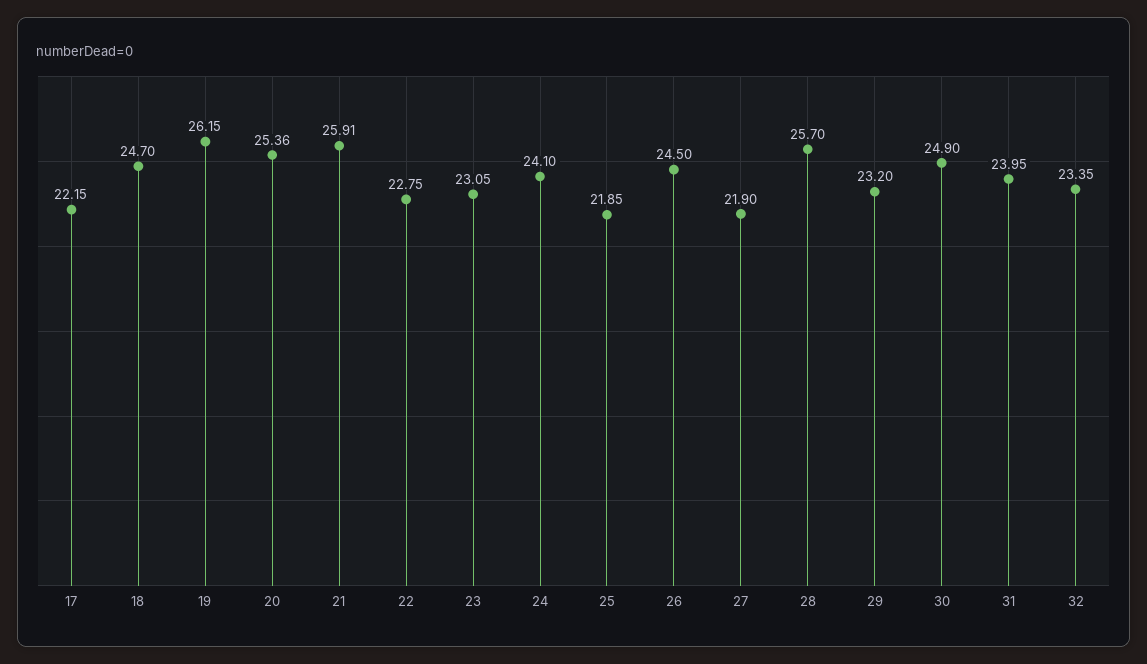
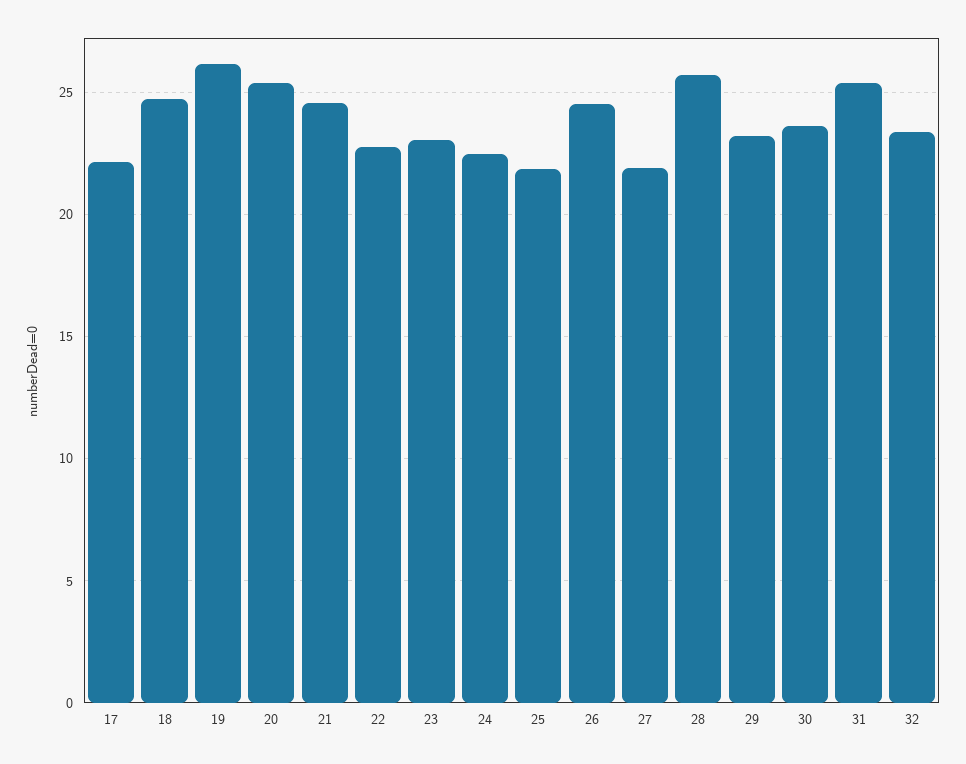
21: 25.91 -> 24.5
24: 24.1 -> 22.5
30: 24.9 -> 23.5
31: 23.95 -> 25.5

